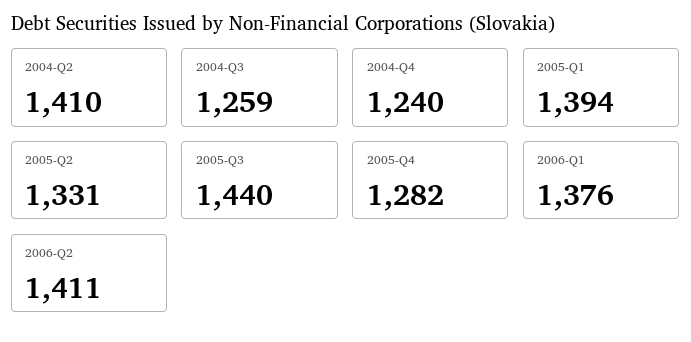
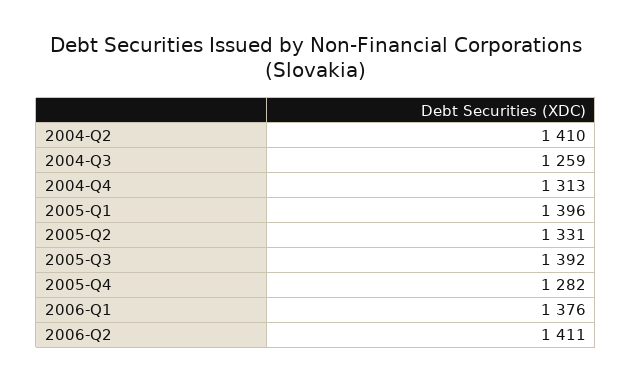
2004-Q4: 1240 -> 1313
2005-Q1: 1394 -> 1396
2005-Q3: 1440 -> 1392

